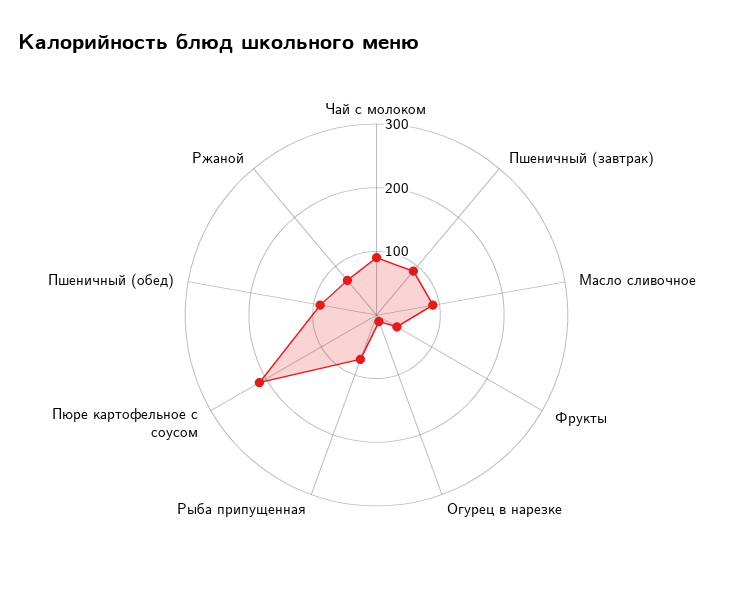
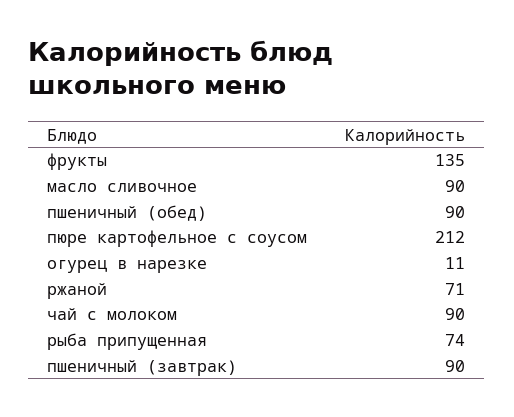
Фрукты: 40 -> 135

